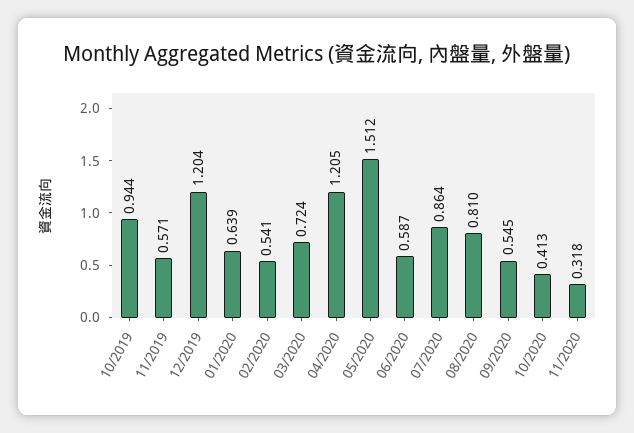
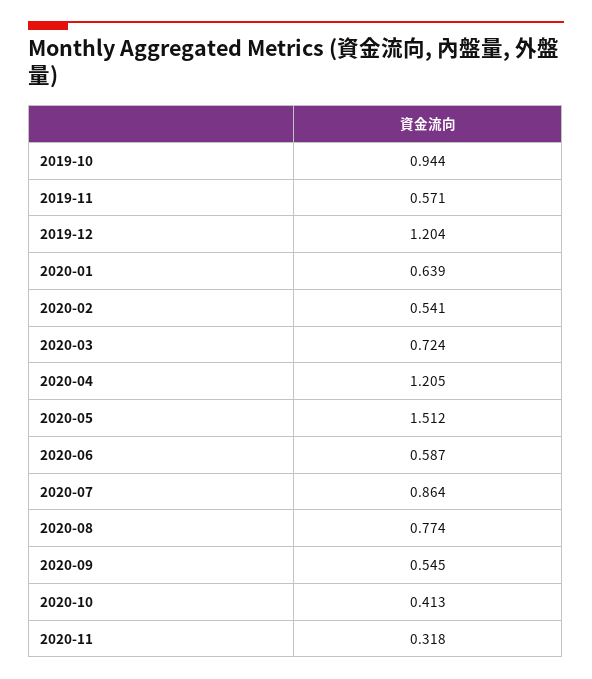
08/2020: 0.81 -> 0.774

